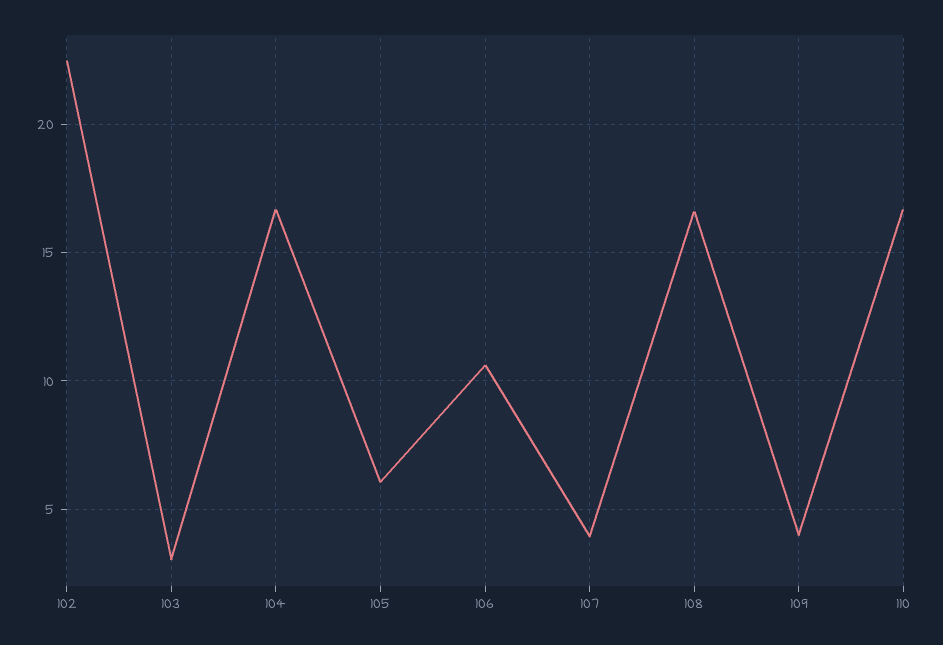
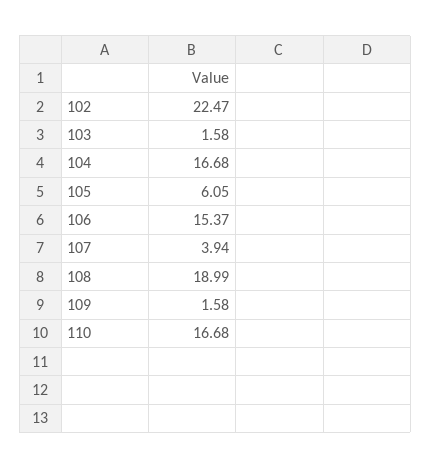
103: 3 -> 1.58
106: 10.5 -> 15.37
108: 16.5 -> 18.99
109: 4 -> 1.58

